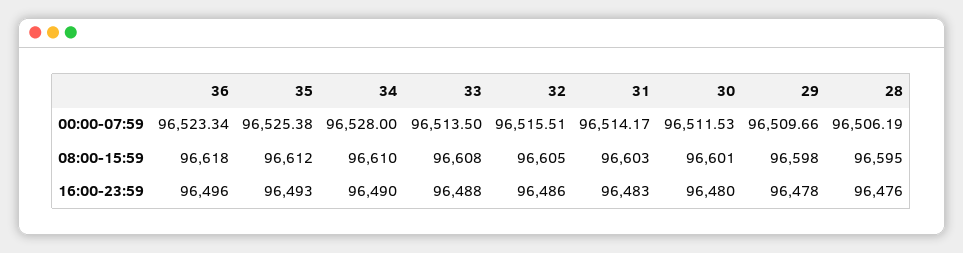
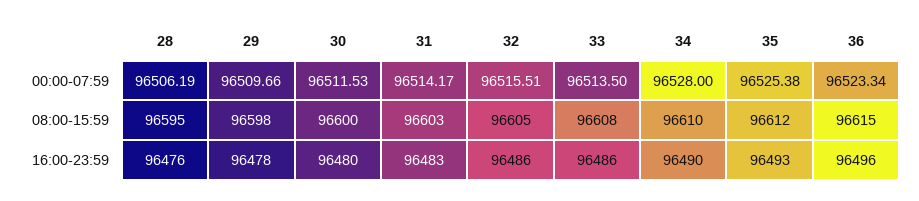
36, 08:00-15:59: 96618 -> 96615
30, 08:00-15:59: 96601 -> 96600
33, 16:00-23:59: 96488 -> 96486

